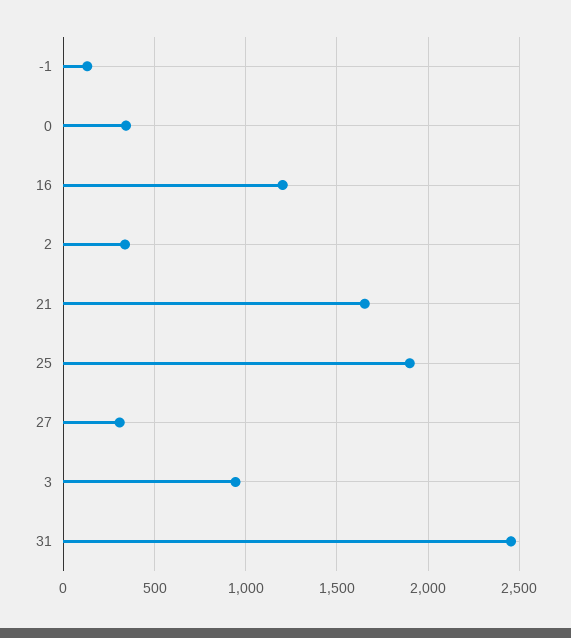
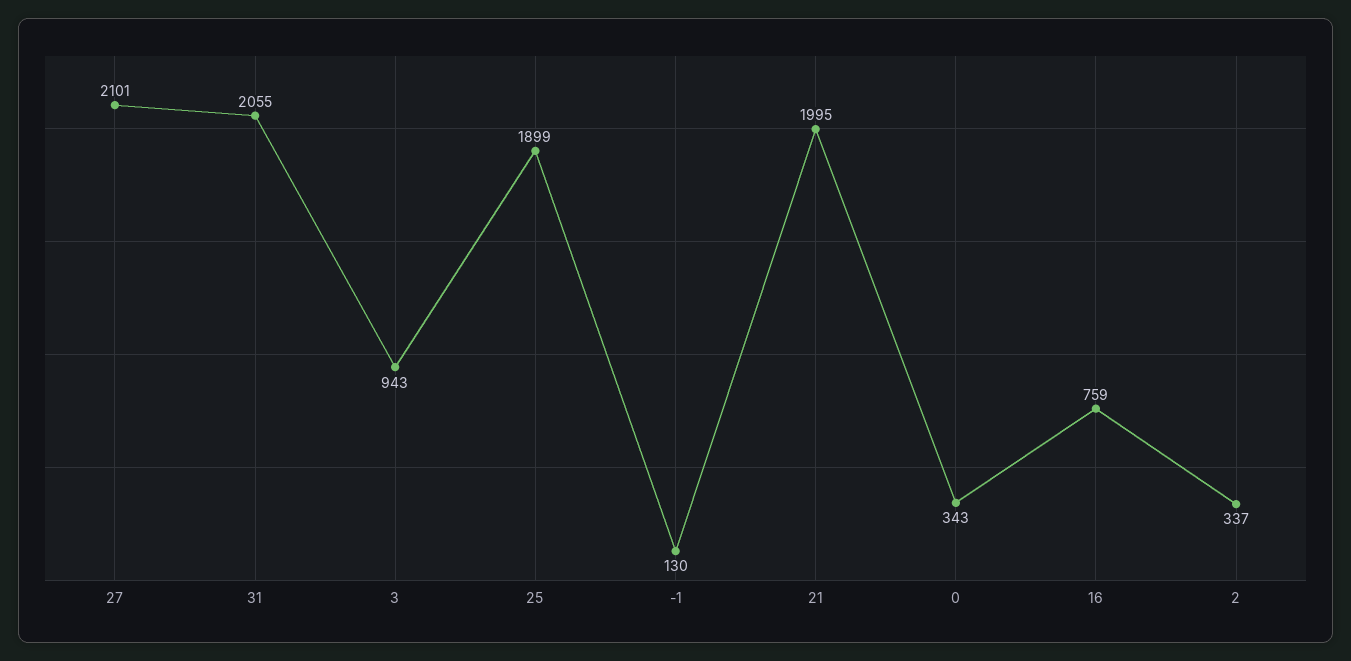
16: 1200 -> 759
21: 1650 -> 1995
27: 300 -> 2101
31: 2450 -> 2055

